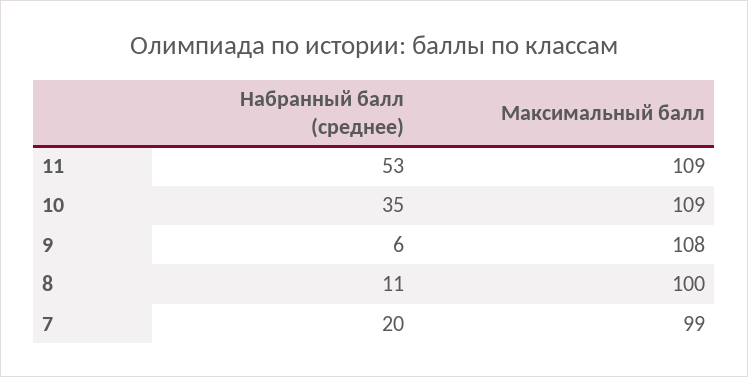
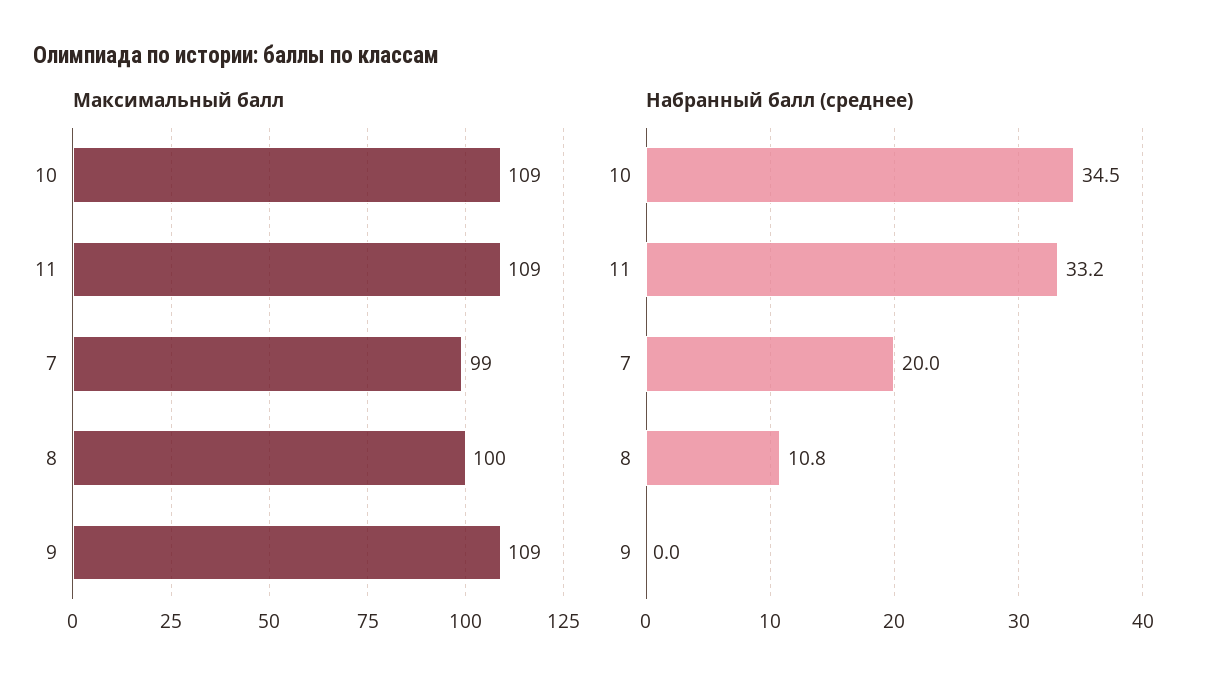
Набранный балл (среднее), 11: 53 -> 33.2
Набранный балл (среднее), 9: 6 -> 0
Максимальный балл, 9: 108 -> 109

